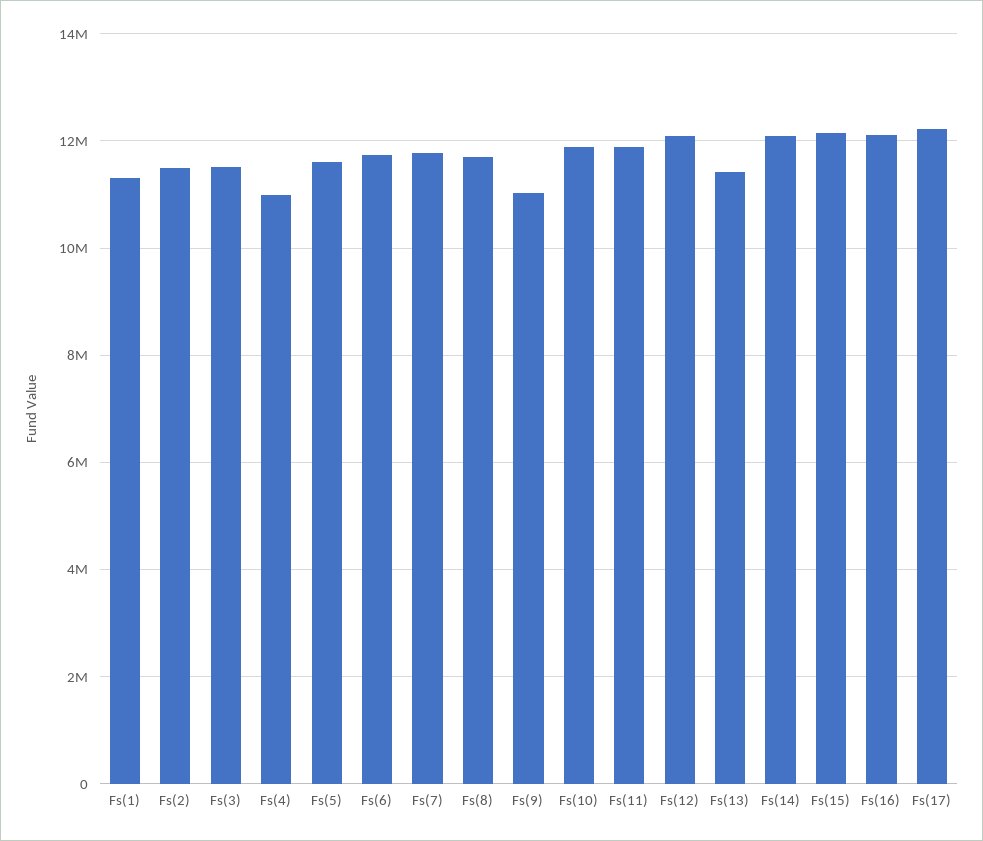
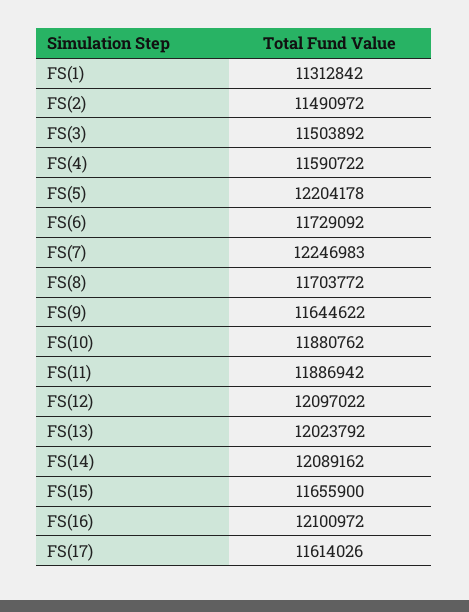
Fs(4): 11000000 -> 11590722
Fs(5): 11600000 -> 12204178
Fs(7): 11800000 -> 12246983
Fs(9): 11000000 -> 11644622
Fs(13): 11400000 -> 12023792
Fs(15): 12200000 -> 11655900
Fs(17): 12200000 -> 11614026

